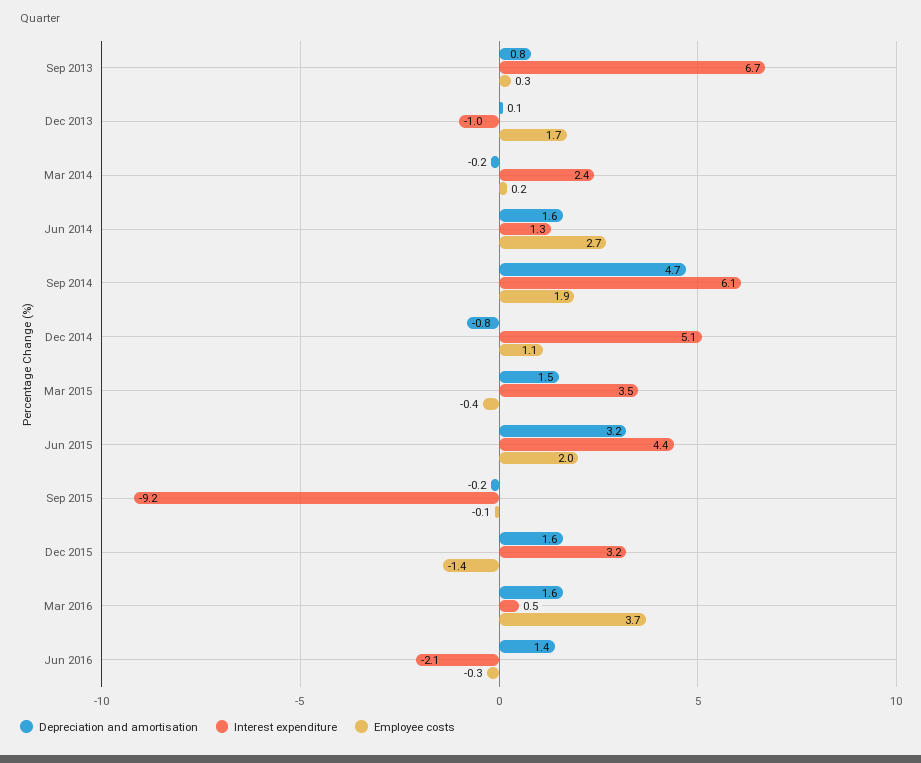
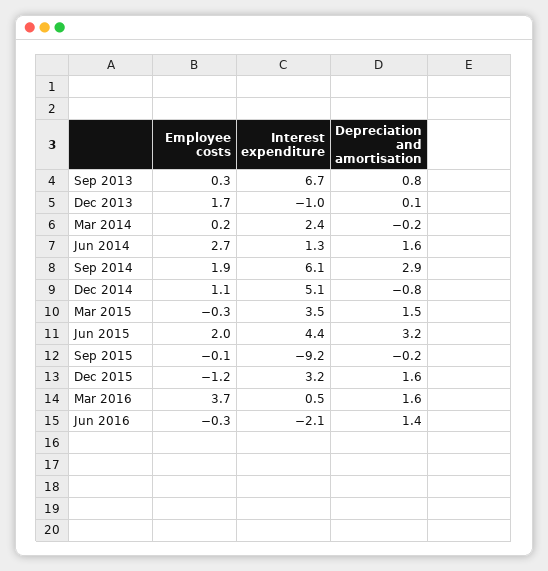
Depreciation and amortisation, Sep 2014: 4.7 -> 2.9
Employee costs, Mar 2015: -0.4 -> -0.3
Employee costs, Dec 2015: -1.4 -> -1.2

